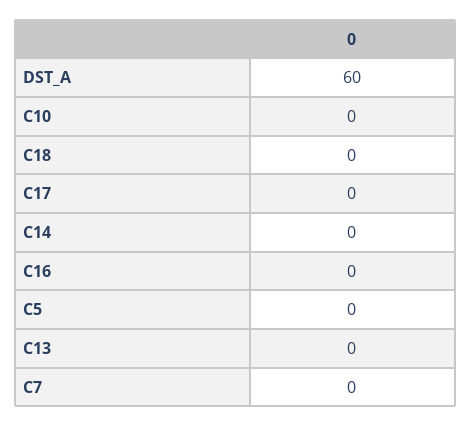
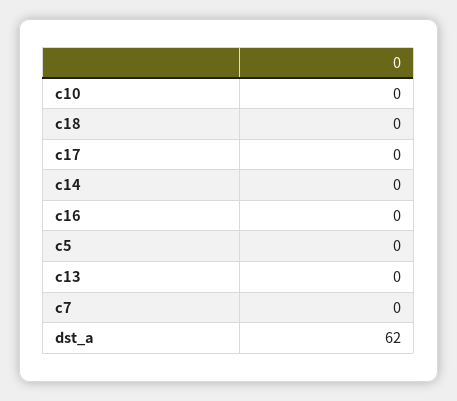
DST_A: 60 -> 62

